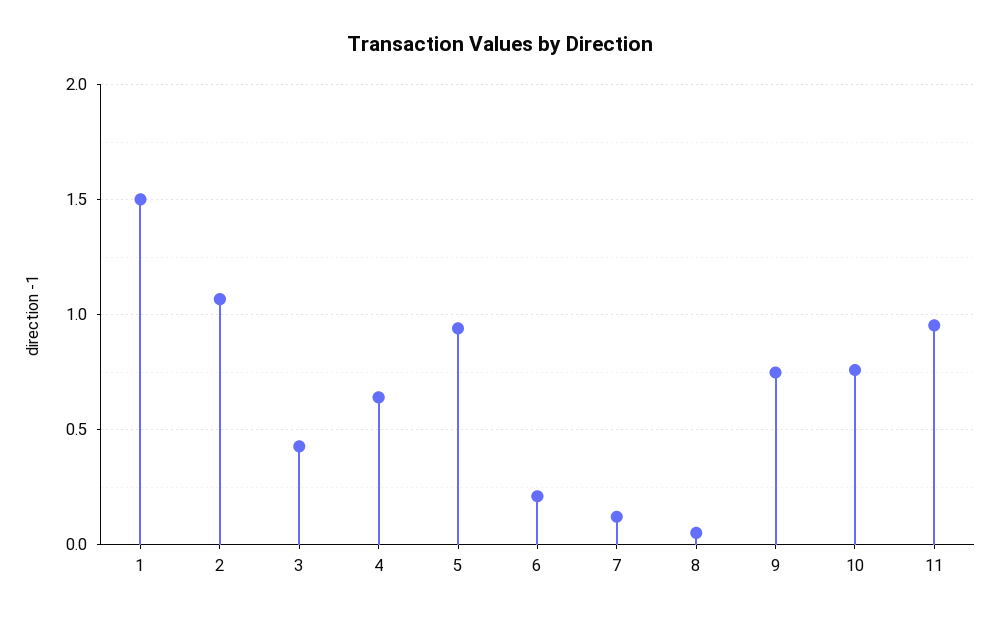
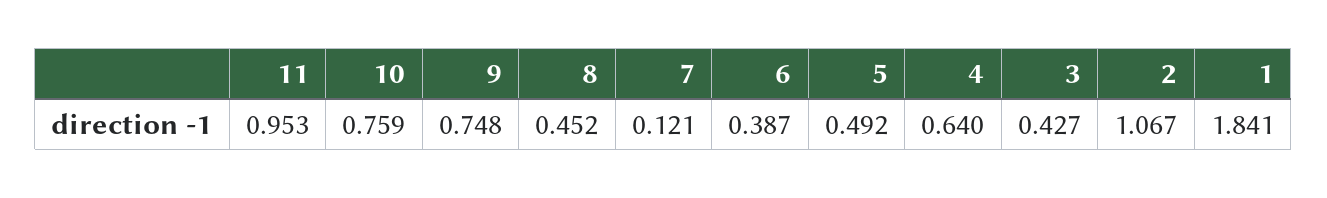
1: 1.5 -> 1.841
5: 0.95 -> 0.492
6: 0.2 -> 0.387
8: 0.05 -> 0.452

